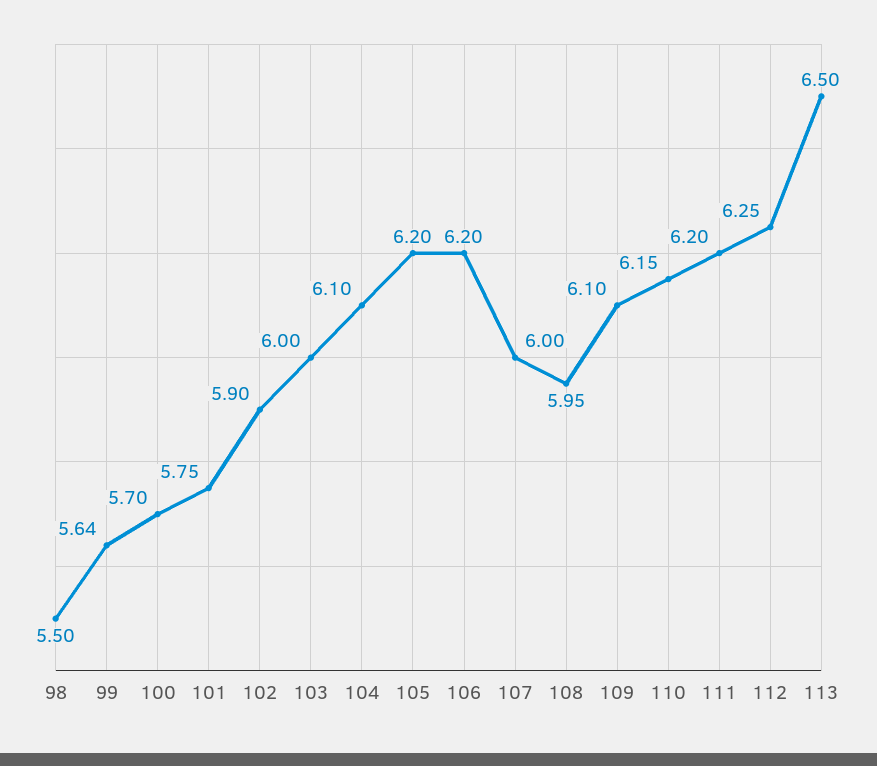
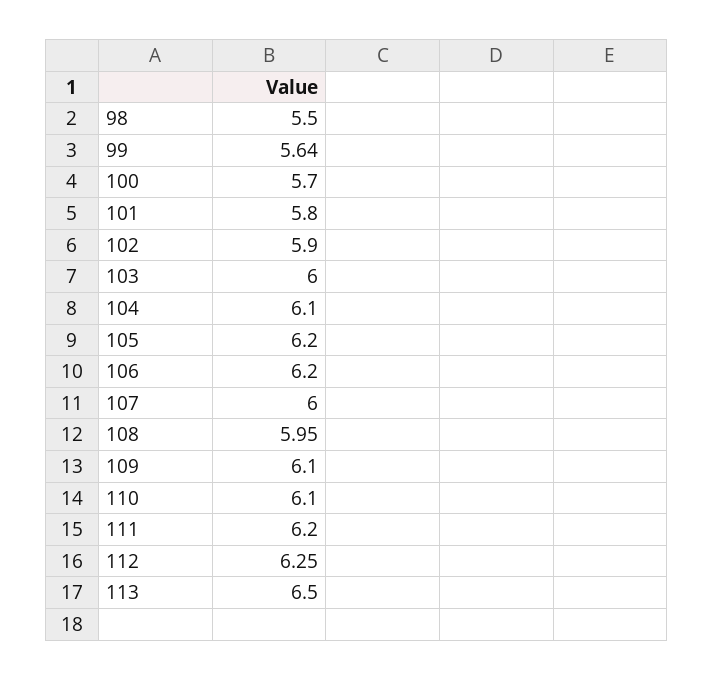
101: 5.75 -> 5.8
110: 6.15 -> 6.1

